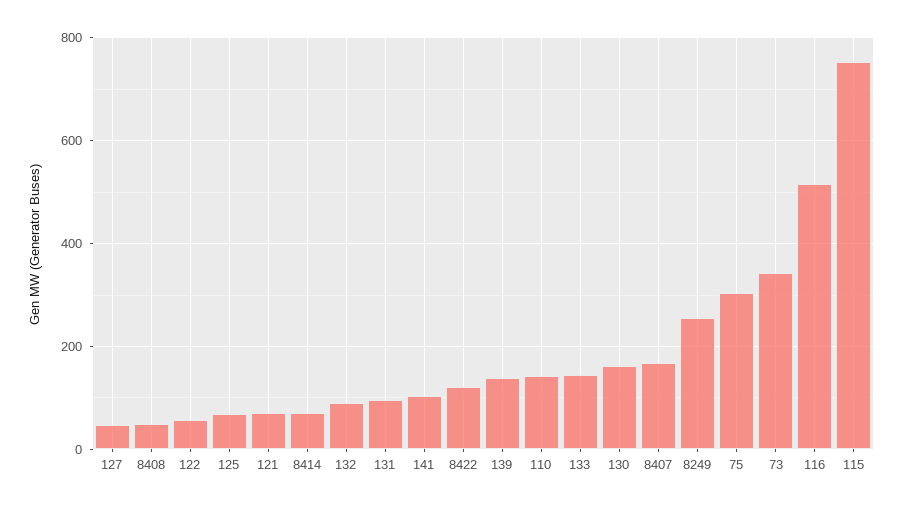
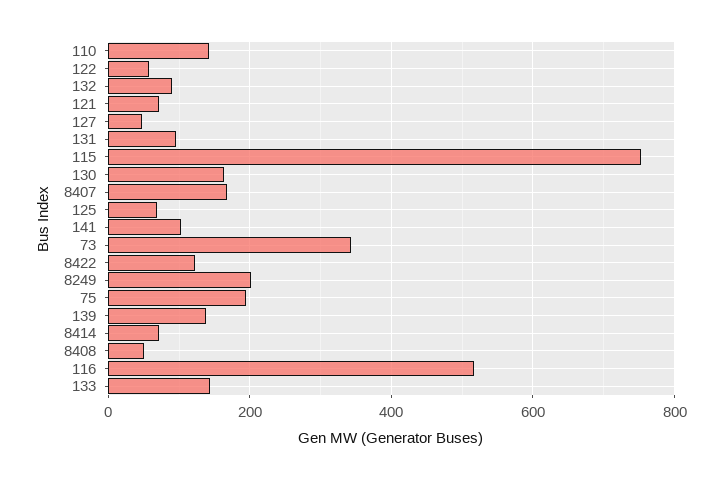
8249: 260 -> 200
75: 300 -> 200

